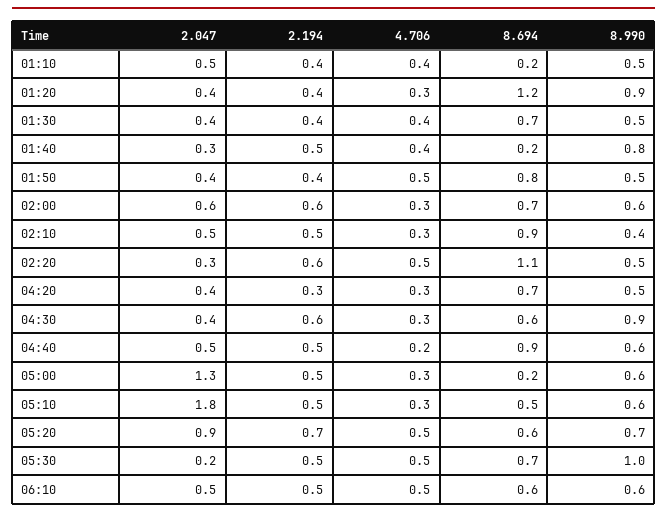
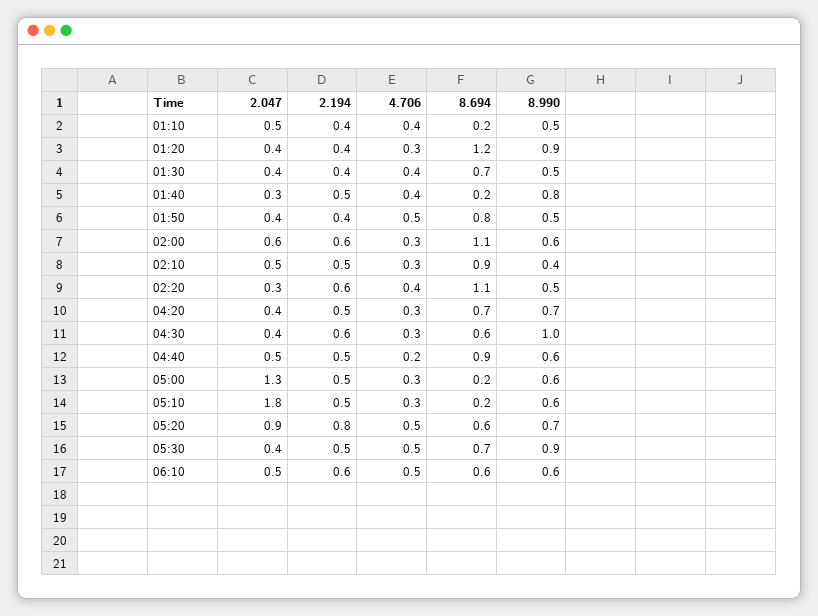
8.694, 02:00: 0.7 -> 1.1
4.706, 02:20: 0.5 -> 0.4
2.194, 04:20: 0.3 -> 0.5
8.990, 04:20: 0.5 -> 0.7
8.990, 04:30: 0.9 -> 1
8.694, 05:10: 0.5 -> 0.2
2.194, 05:20: 0.7 -> 0.8
2.047, 05:30: 0.2 -> 0.4
8.990, 05:30: 1 -> 0.9
2.194, 06:10: 0.5 -> 0.6

